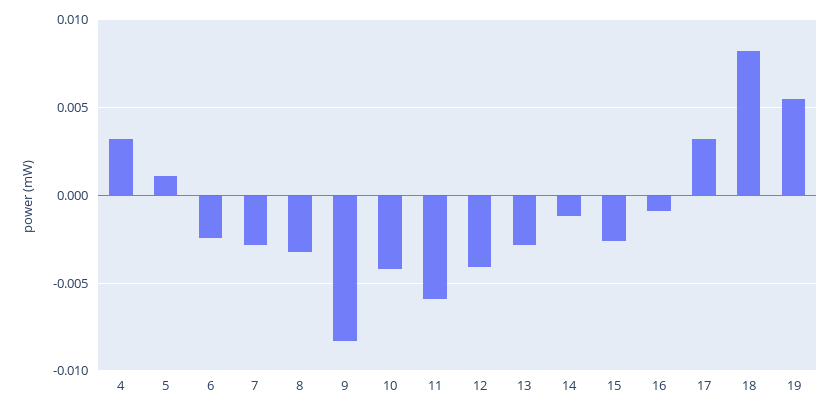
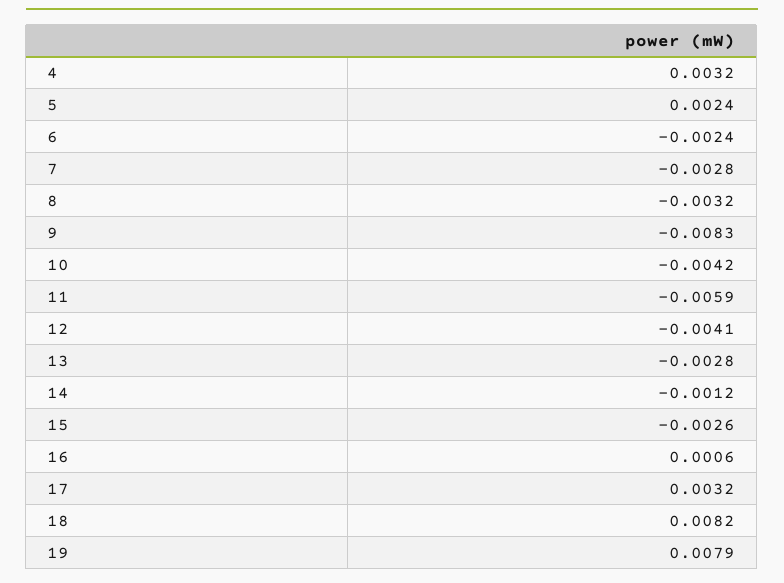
5: 0.001 -> 0.0024
16: -0.001 -> 0.0006
19: 0.0055 -> 0.0079

